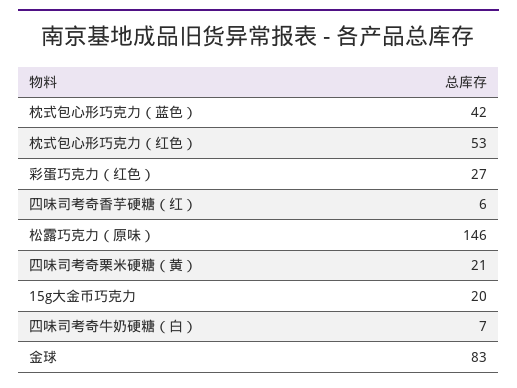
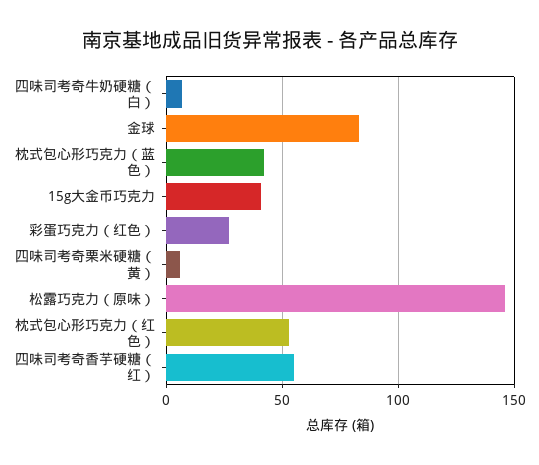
四味司考奇香芋硬糖（红）: 6 -> 55
四味司考奇栗米硬糖（黄）: 21 -> 5
15g大金币巧克力: 20 -> 40

